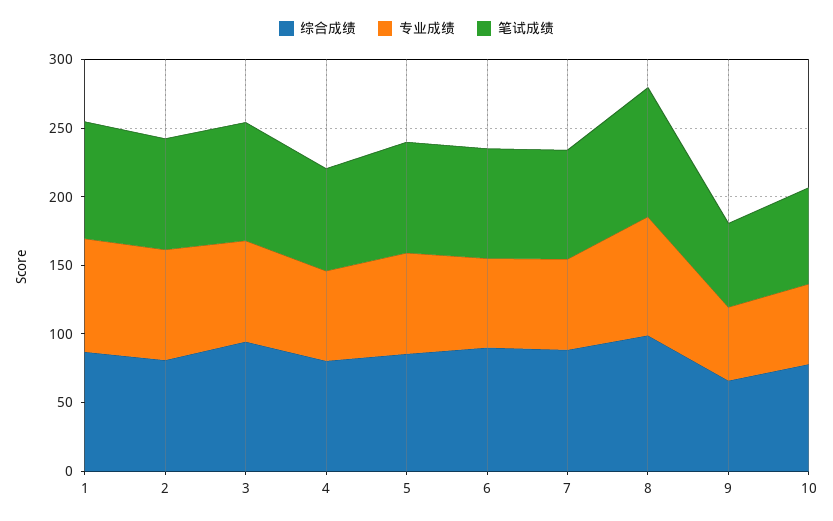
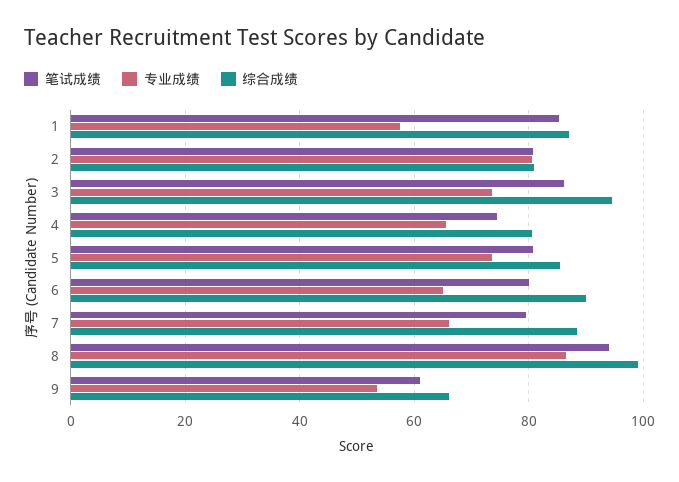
专业成绩, 1: 80 -> 58
综合成绩, 10: 80 -> none
专业成绩, 10: 60 -> none
笔试成绩, 10: 70 -> none

